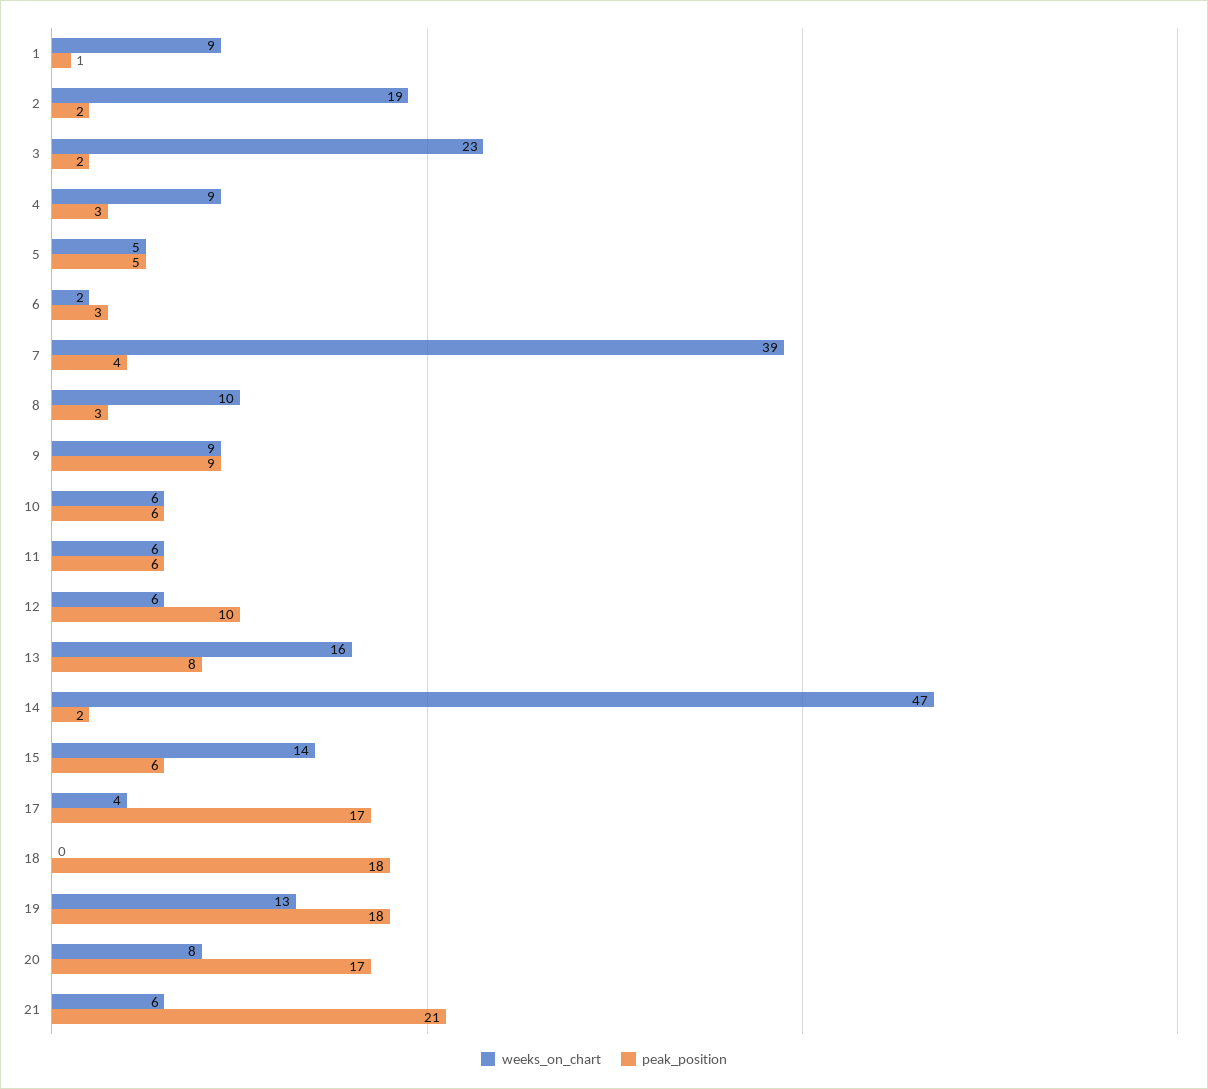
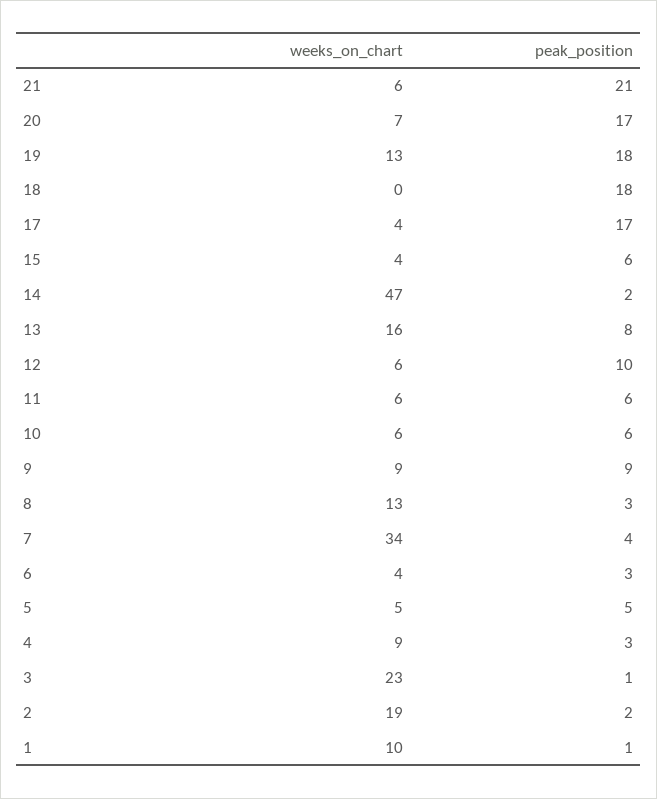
weeks_on_chart, 1: 9 -> 10
peak_position, 3: 2 -> 1
weeks_on_chart, 6: 2 -> 4
weeks_on_chart, 7: 39 -> 34
weeks_on_chart, 8: 10 -> 13
weeks_on_chart, 15: 14 -> 4
weeks_on_chart, 20: 8 -> 7

